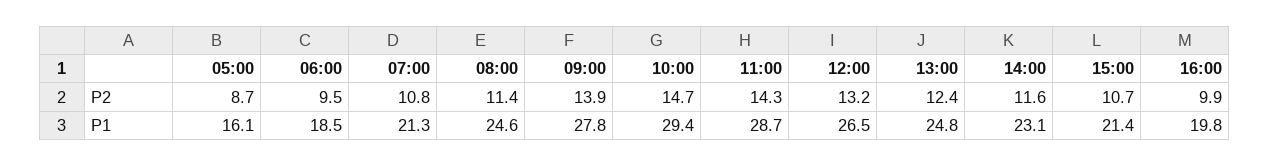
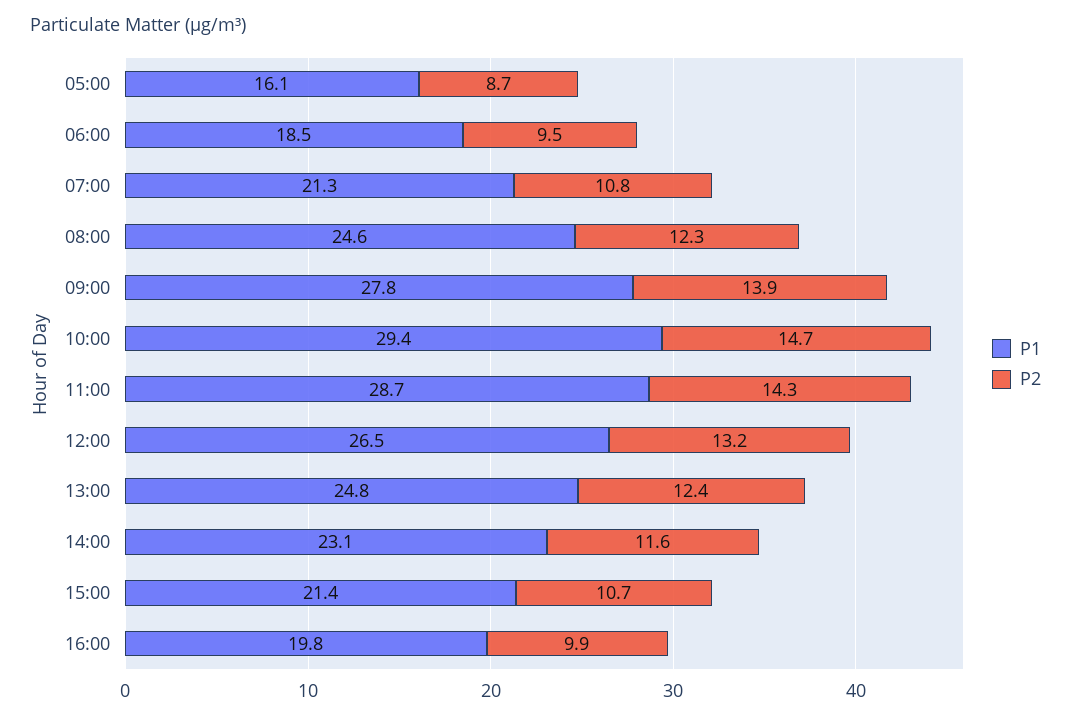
P2, 08:00: 11.4 -> 12.3

